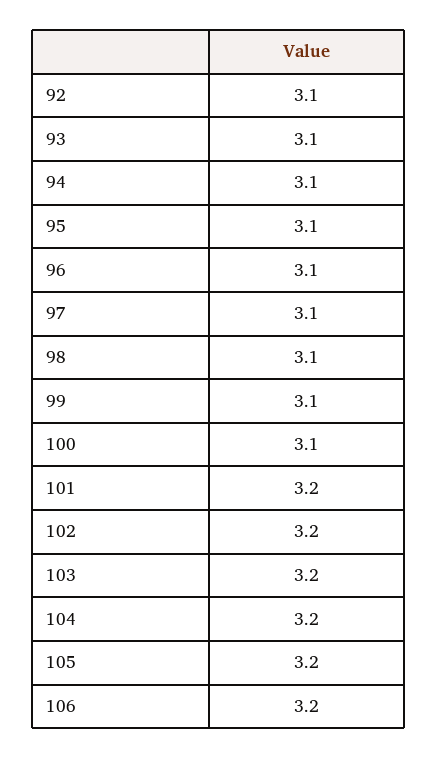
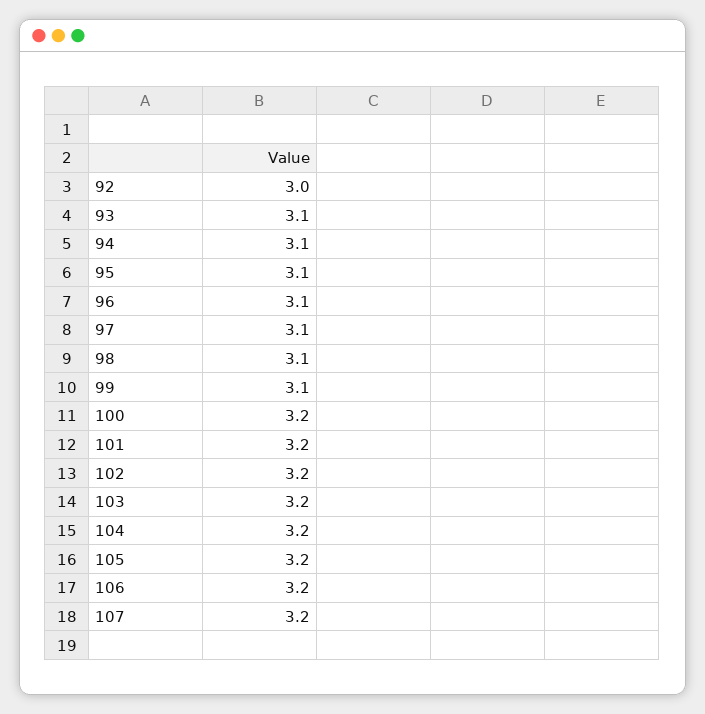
92: 3.1 -> 3
100: 3.1 -> 3.2
107: none -> 3.2

